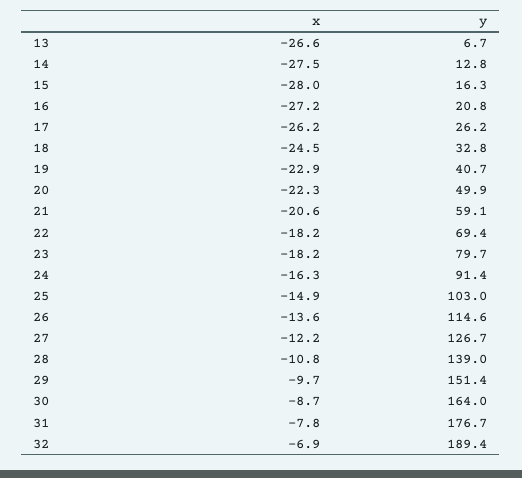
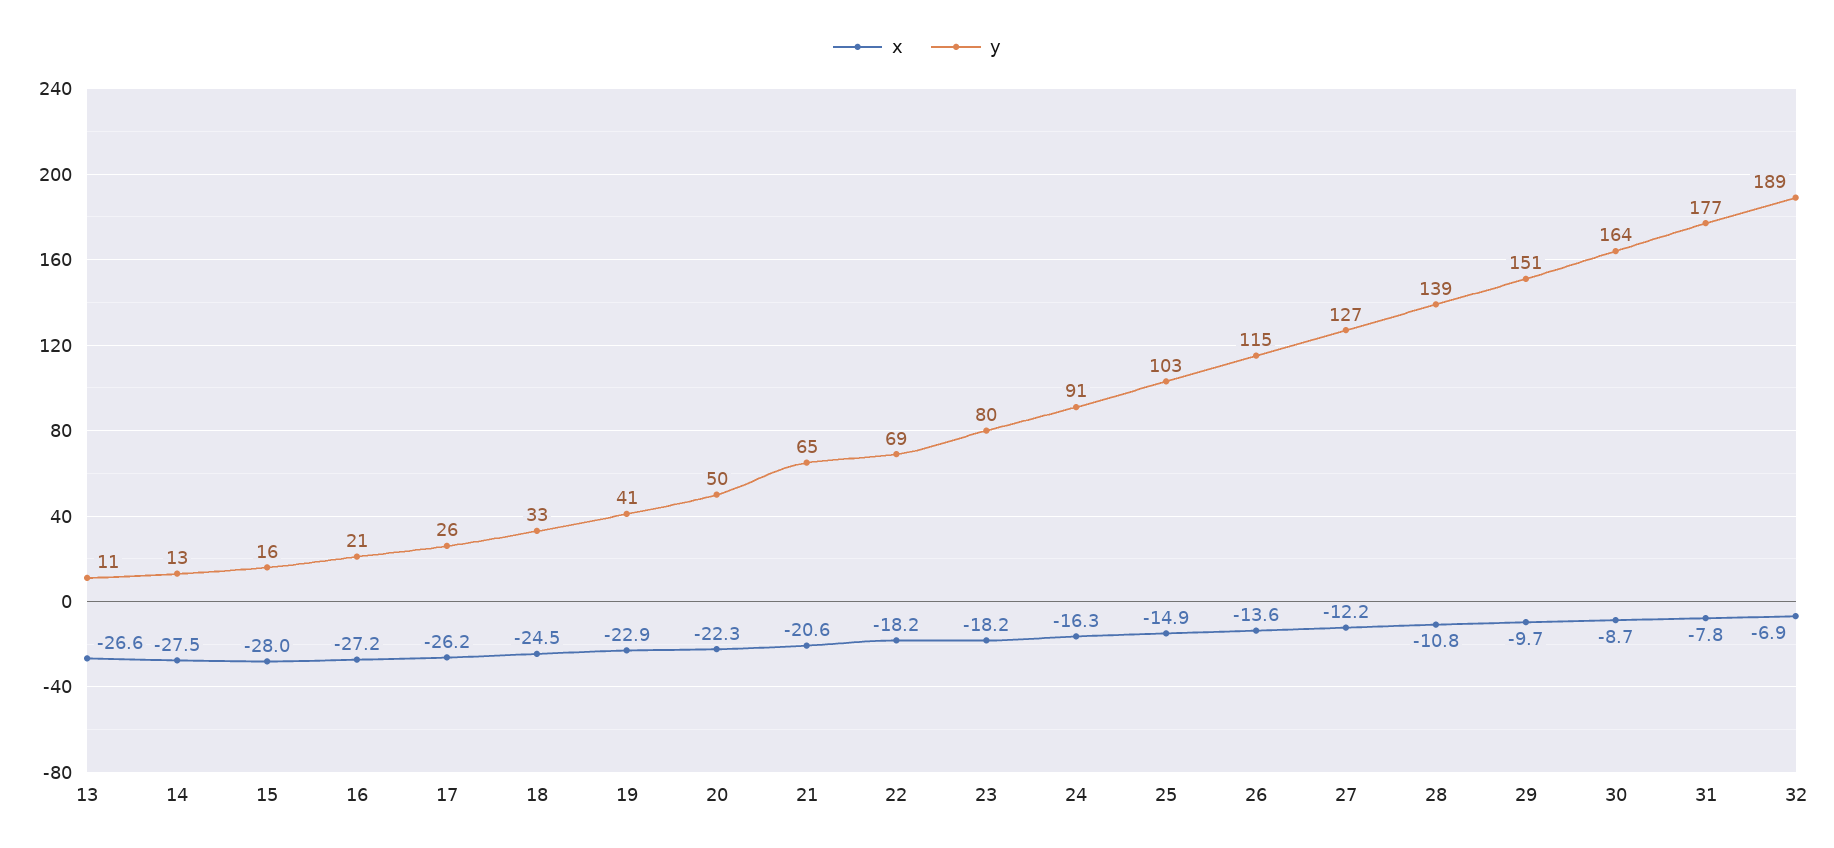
y, 13: 6.7 -> 11
y, 21: 59.1 -> 65

